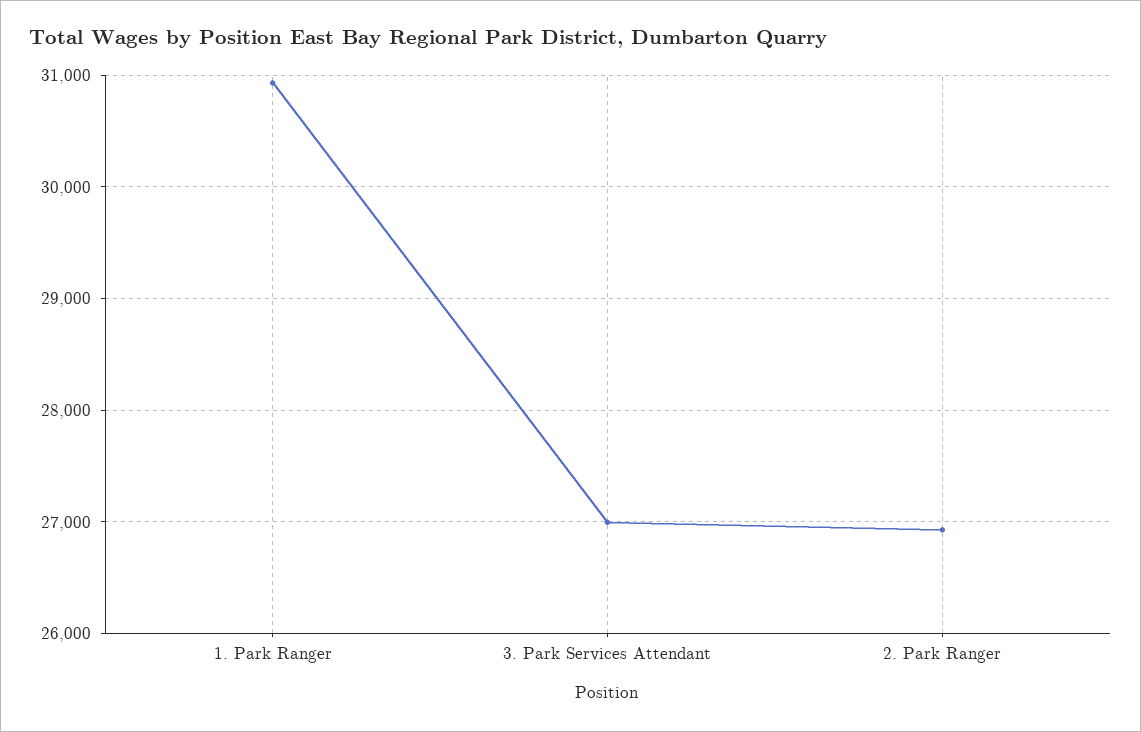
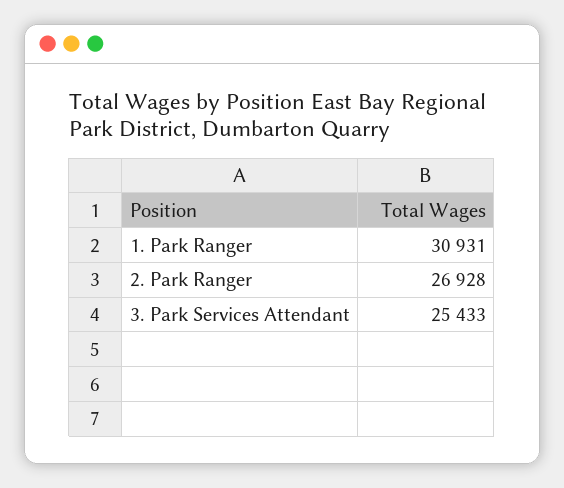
3. Park Services Attendant: 27000 -> 25433

